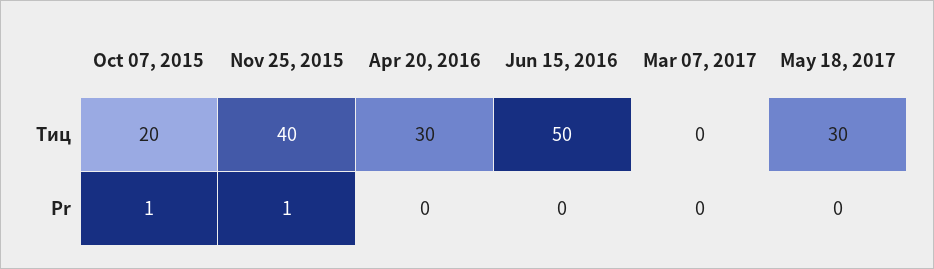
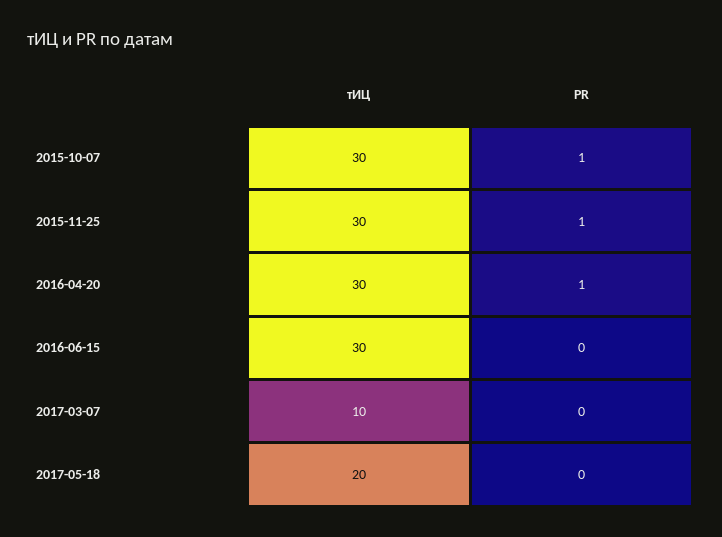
Oct 07, 2015, Тиц: 20 -> 30
Nov 25, 2015, Тиц: 40 -> 30
Jun 15, 2016, Тиц: 50 -> 30
Mar 07, 2017, Тиц: 0 -> 10
May 18, 2017, Тиц: 30 -> 20
Apr 20, 2016, Pr: 0 -> 1

